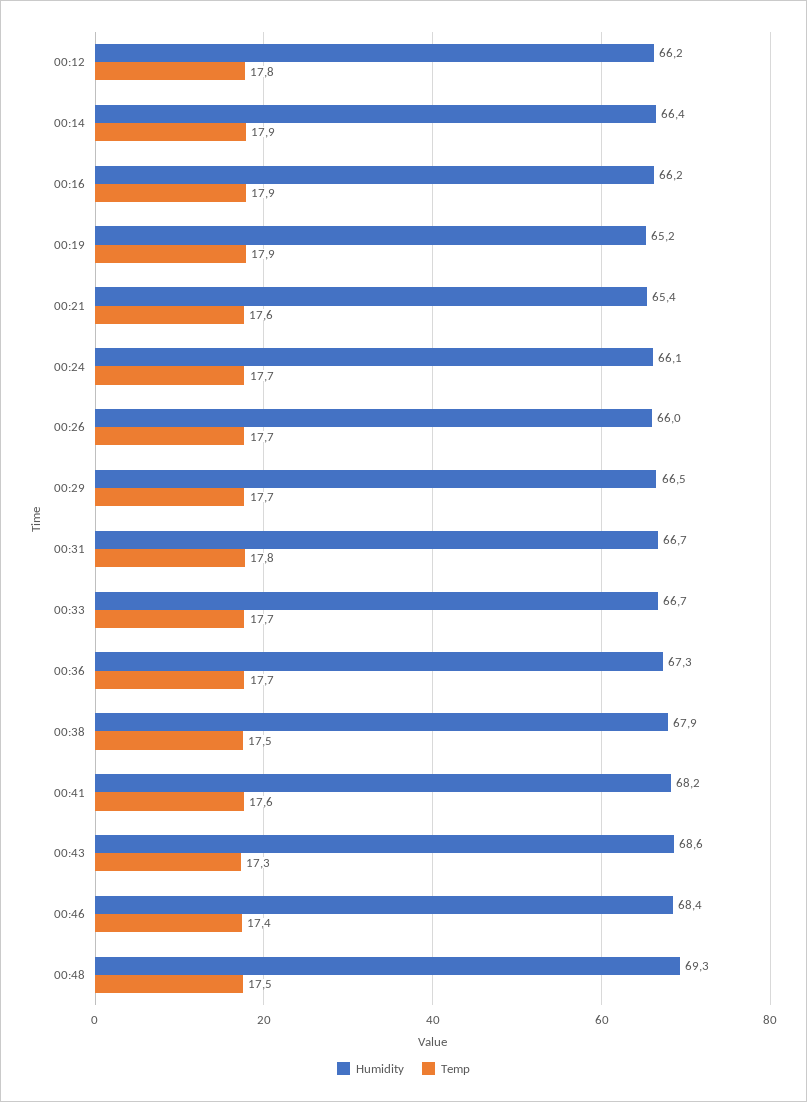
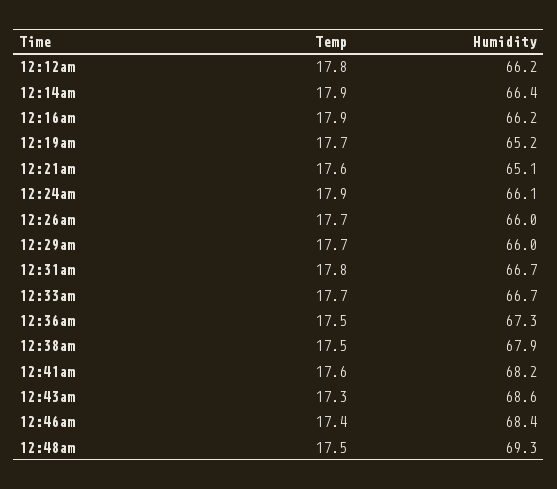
Temp, 00:19: 17.9 -> 17.7
Humidity, 00:21: 65.4 -> 65.1
Temp, 00:24: 17.7 -> 17.9
Humidity, 00:29: 66.5 -> 66
Temp, 00:36: 17.7 -> 17.5

